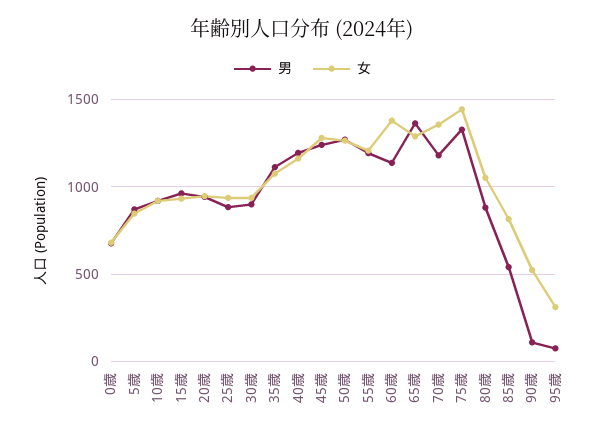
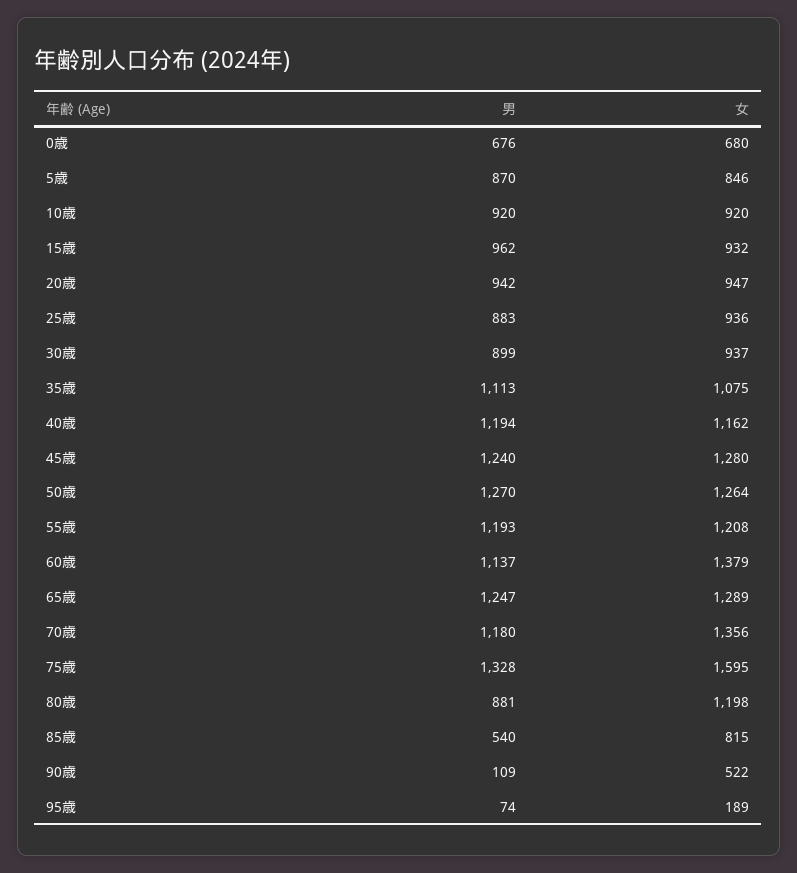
男, 65歳: 1350 -> 1247
女, 75歳: 1450 -> 1595
女, 80歳: 1050 -> 1198
女, 95歳: 300 -> 189

